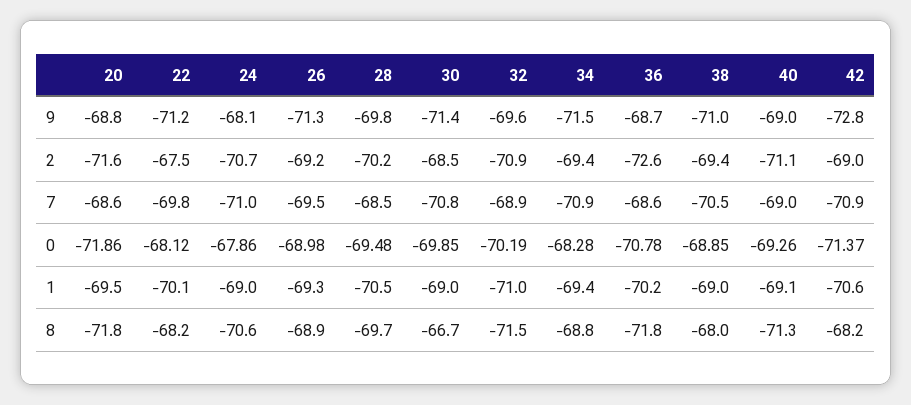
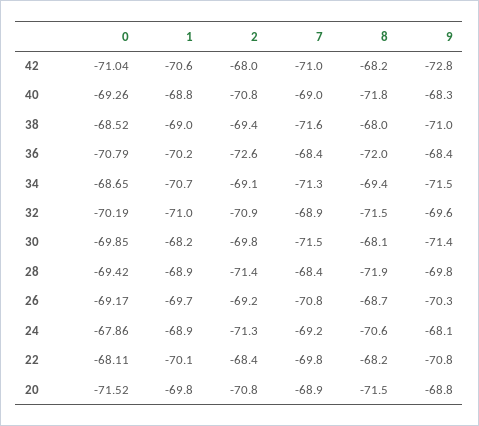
22, 9: -71.2 -> -70.8
26, 9: -71.3 -> -70.3
36, 9: -68.7 -> -68.4
40, 9: -69 -> -68.3
20, 2: -71.6 -> -70.8
22, 2: -67.5 -> -68.4
24, 2: -70.7 -> -71.3
28, 2: -70.2 -> -71.4
30, 2: -68.5 -> -69.8
34, 2: -69.4 -> -69.1
40, 2: -71.1 -> -70.8
42, 2: -69 -> -68
20, 7: -68.6 -> -68.9
24, 7: -71 -> -69.2
26, 7: -69.5 -> -70.8
28, 7: -68.5 -> -68.4
30, 7: -70.8 -> -71.5
34, 7: -70.9 -> -71.3
36, 7: -68.6 -> -68.4
38, 7: -70.5 -> -71.6
42, 7: -70.9 -> -71
20, 0: -71.86 -> -71.52
22, 0: -68.12 -> -68.11
26, 0: -68.98 -> -69.17
28, 0: -69.48 -> -69.42
34, 0: -68.28 -> -68.65
36, 0: -70.78 -> -70.79
38, 0: -68.85 -> -68.52
42, 0: -71.37 -> -71.04
20, 1: -69.5 -> -69.8
24, 1: -69 -> -68.9
26, 1: -69.3 -> -69.7
28, 1: -70.5 -> -68.9
30, 1: -69 -> -68.2
34, 1: -69.4 -> -70.7
40, 1: -69.1 -> -68.8
20, 8: -71.8 -> -71.5
26, 8: -68.9 -> -68.7
28, 8: -69.7 -> -71.9
30, 8: -66.7 -> -68.1
34, 8: -68.8 -> -69.4
36, 8: -71.8 -> -72
40, 8: -71.3 -> -71.8

